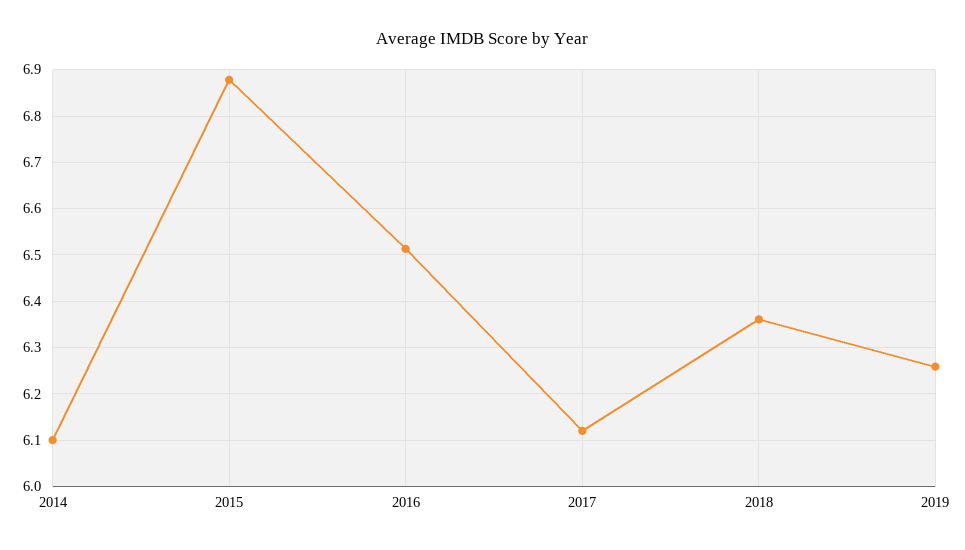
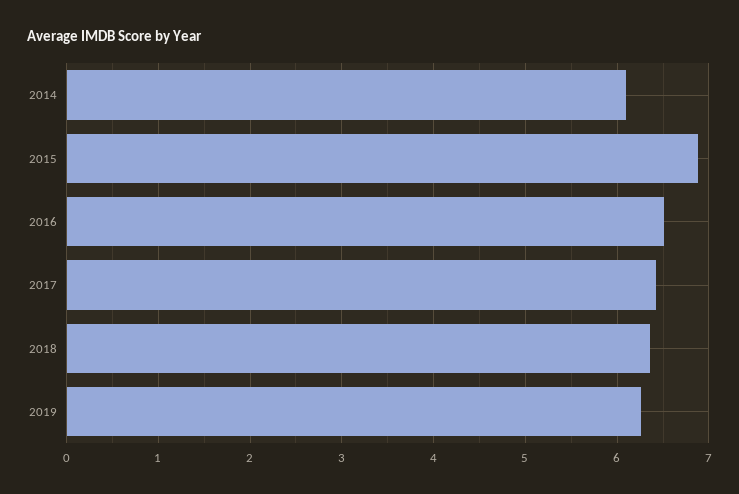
2017: 6.12 -> 6.4

